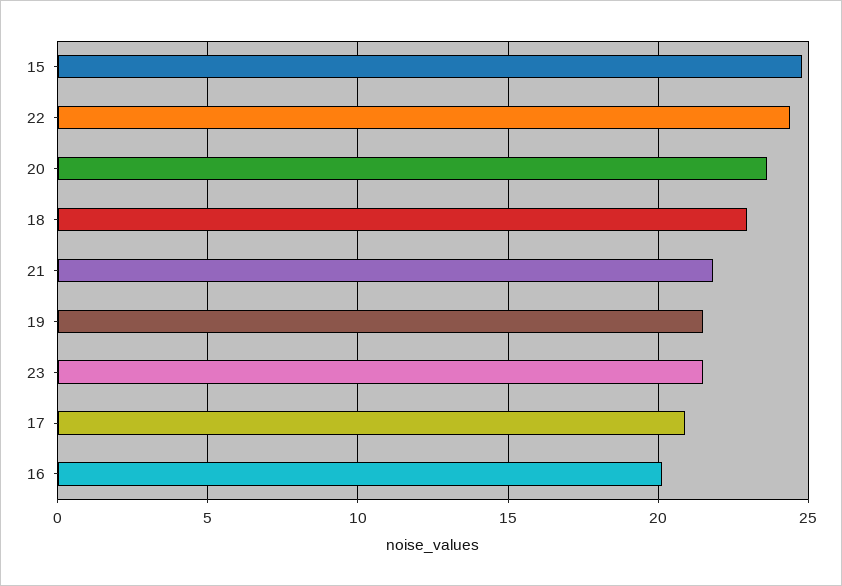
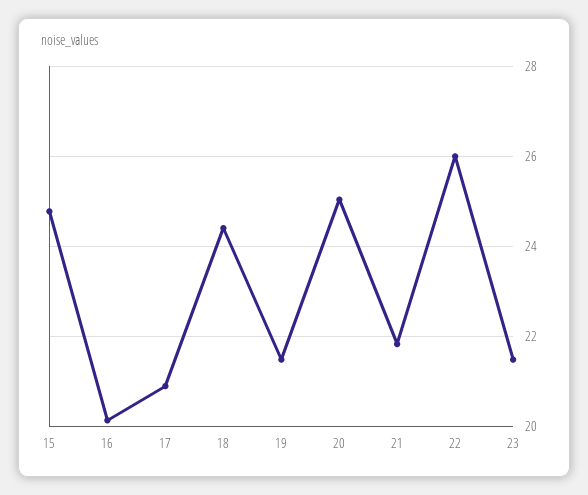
22: 24.5 -> 26
20: 23.5 -> 25
18: 23 -> 24.4

